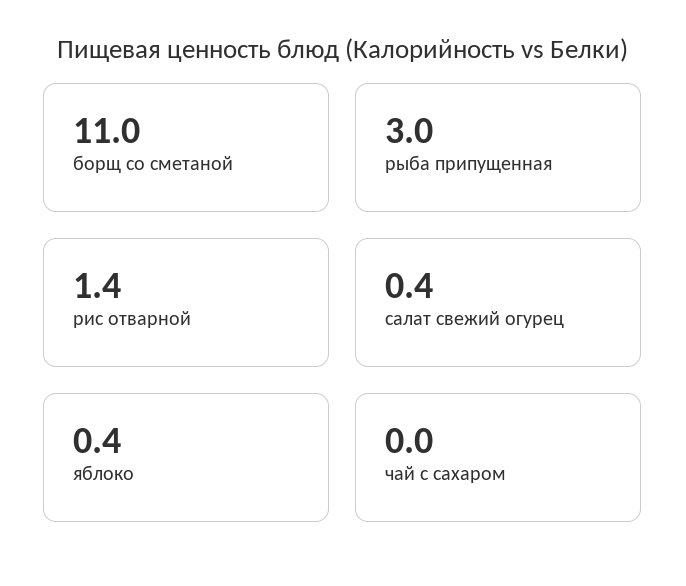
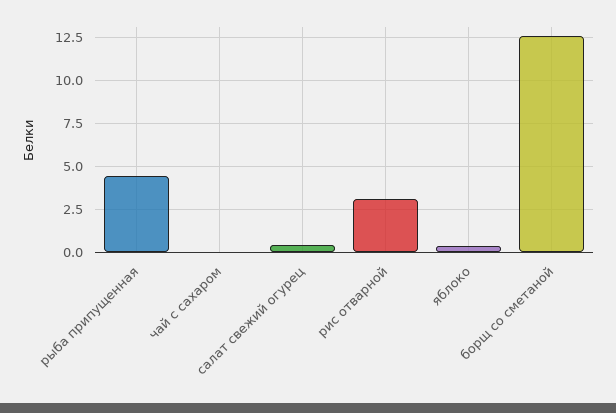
борщ со сметаной: 11 -> 12.5
рыба припущенная: 3 -> 4.5
рис отварной: 1.4 -> 3

